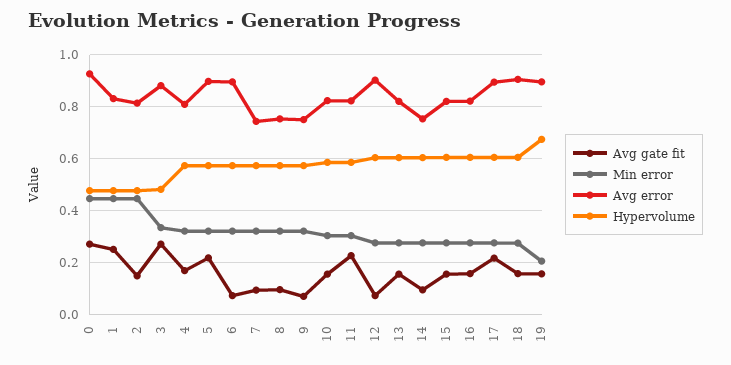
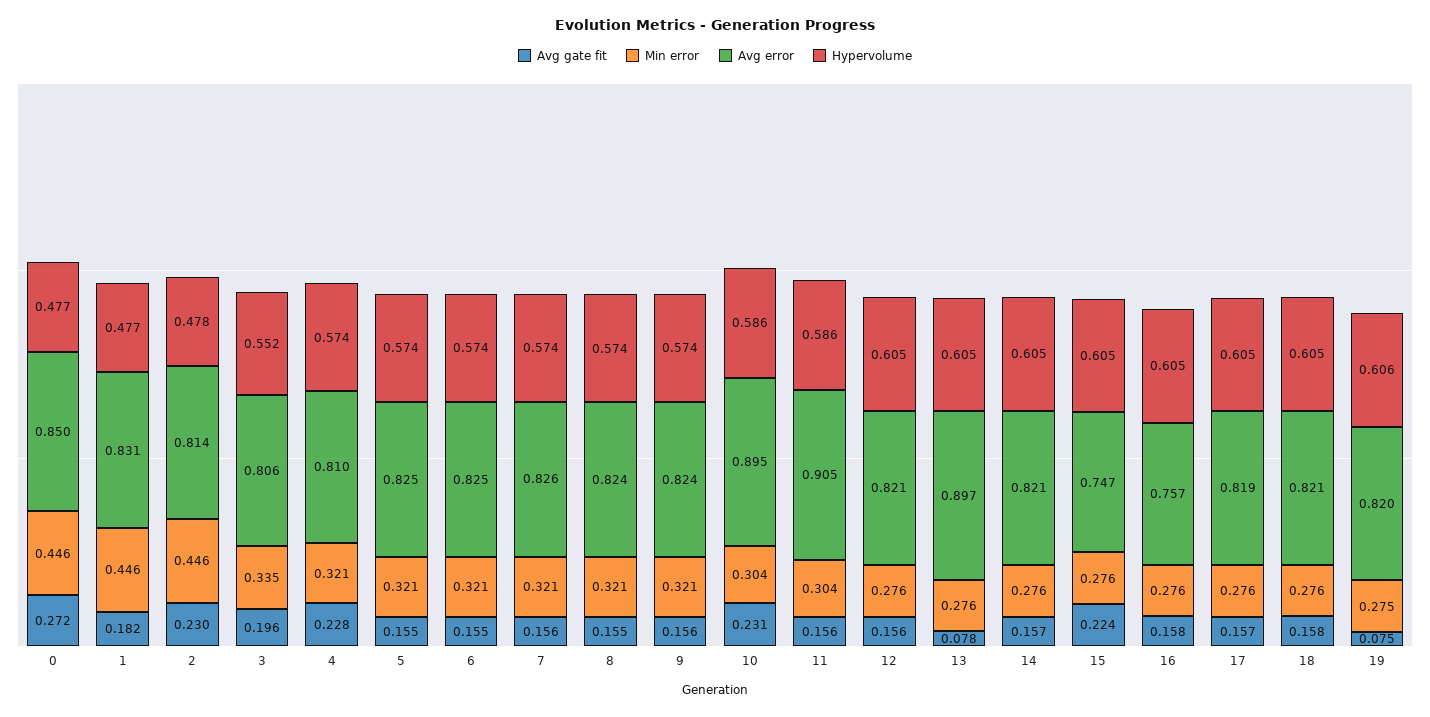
Avg error, 0: 0.925 -> 0.85
Avg gate fit, 1: 0.25 -> 0.182
Avg gate fit, 2: 0.15 -> 0.23
Avg gate fit, 3: 0.275 -> 0.196
Avg error, 3: 0.875 -> 0.806
Hypervolume, 3: 0.475 -> 0.552
Avg gate fit, 4: 0.175 -> 0.228
Avg gate fit, 5: 0.225 -> 0.155
Avg error, 5: 0.9 -> 0.825
Avg gate fit, 6: 0.075 -> 0.155
Avg error, 6: 0.9 -> 0.825
Avg gate fit, 7: 0.1 -> 0.156
Avg error, 7: 0.75 -> 0.826
Avg gate fit, 8: 0.1 -> 0.155
Avg error, 8: 0.75 -> 0.824
Avg gate fit, 9: 0.075 -> 0.156
Avg error, 9: 0.75 -> 0.824
Avg gate fit, 10: 0.15 -> 0.231
Avg error, 10: 0.825 -> 0.895
Avg gate fit, 11: 0.225 -> 0.156
Avg error, 11: 0.825 -> 0.905
Avg gate fit, 12: 0.075 -> 0.156
Avg error, 12: 0.9 -> 0.821
Avg gate fit, 13: 0.15 -> 0.078
Avg error, 13: 0.825 -> 0.897
Avg gate fit, 14: 0.1 -> 0.157
Avg error, 14: 0.75 -> 0.821
Avg gate fit, 15: 0.15 -> 0.224
Avg error, 15: 0.825 -> 0.747
Avg error, 16: 0.825 -> 0.757
Avg gate fit, 17: 0.225 -> 0.157
Avg error, 17: 0.9 -> 0.819
Avg error, 18: 0.9 -> 0.821
Avg gate fit, 19: 0.15 -> 0.075
Min error, 19: 0.2 -> 0.275
Avg error, 19: 0.9 -> 0.82
Hypervolume, 19: 0.675 -> 0.606

